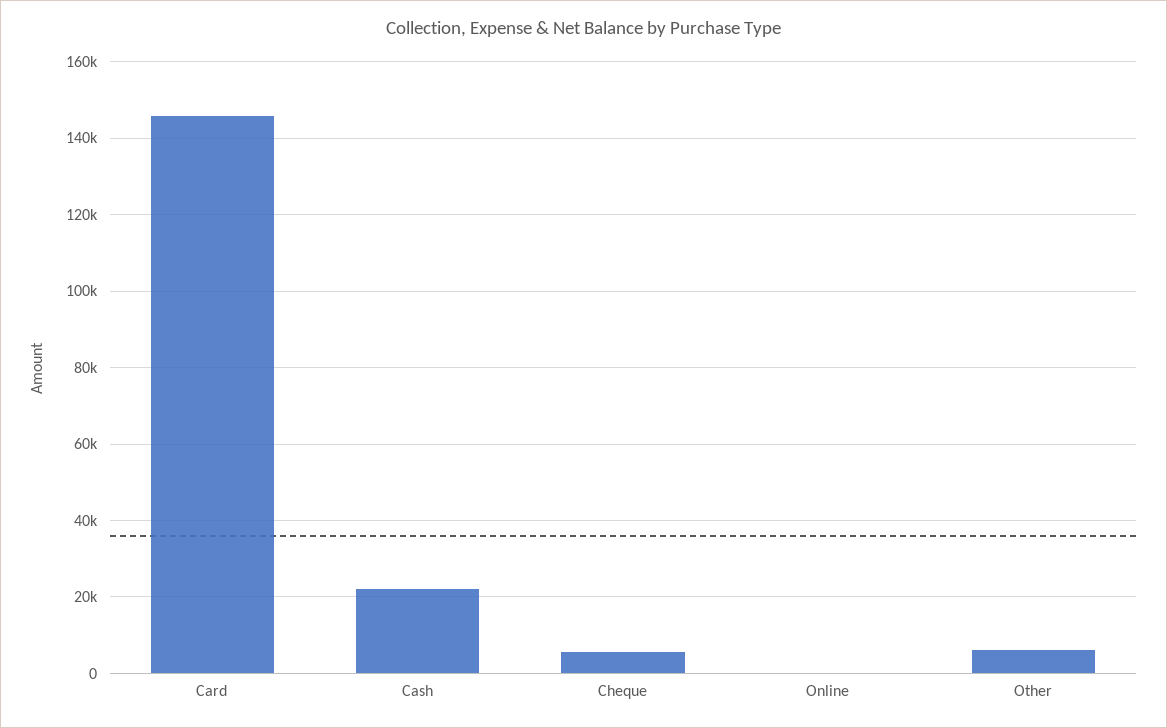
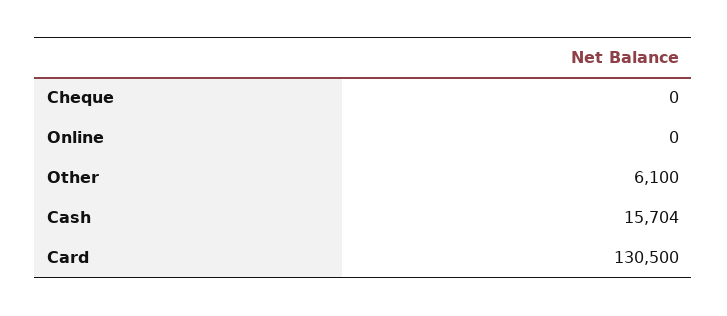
Card: 146000 -> 130500
Cash: 22000 -> 15704
Cheque: 6000 -> 0

